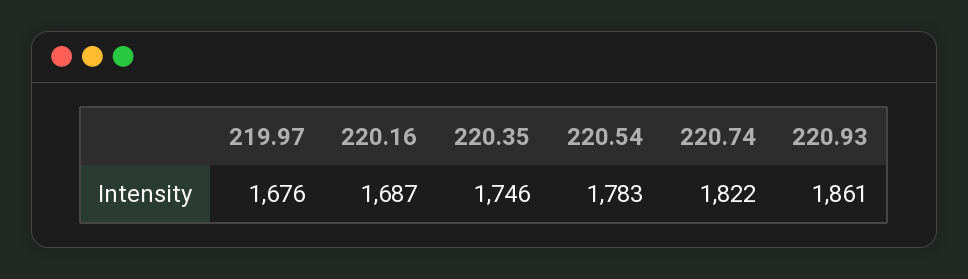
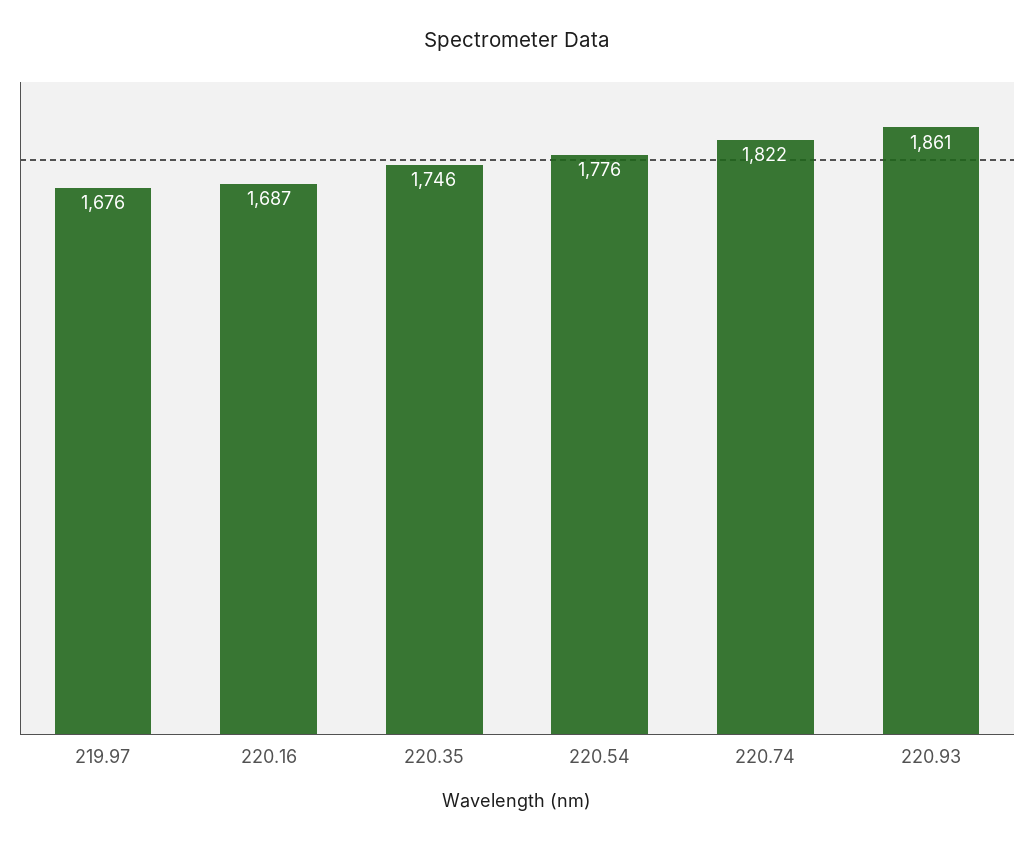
220.54: 1783 -> 1776

